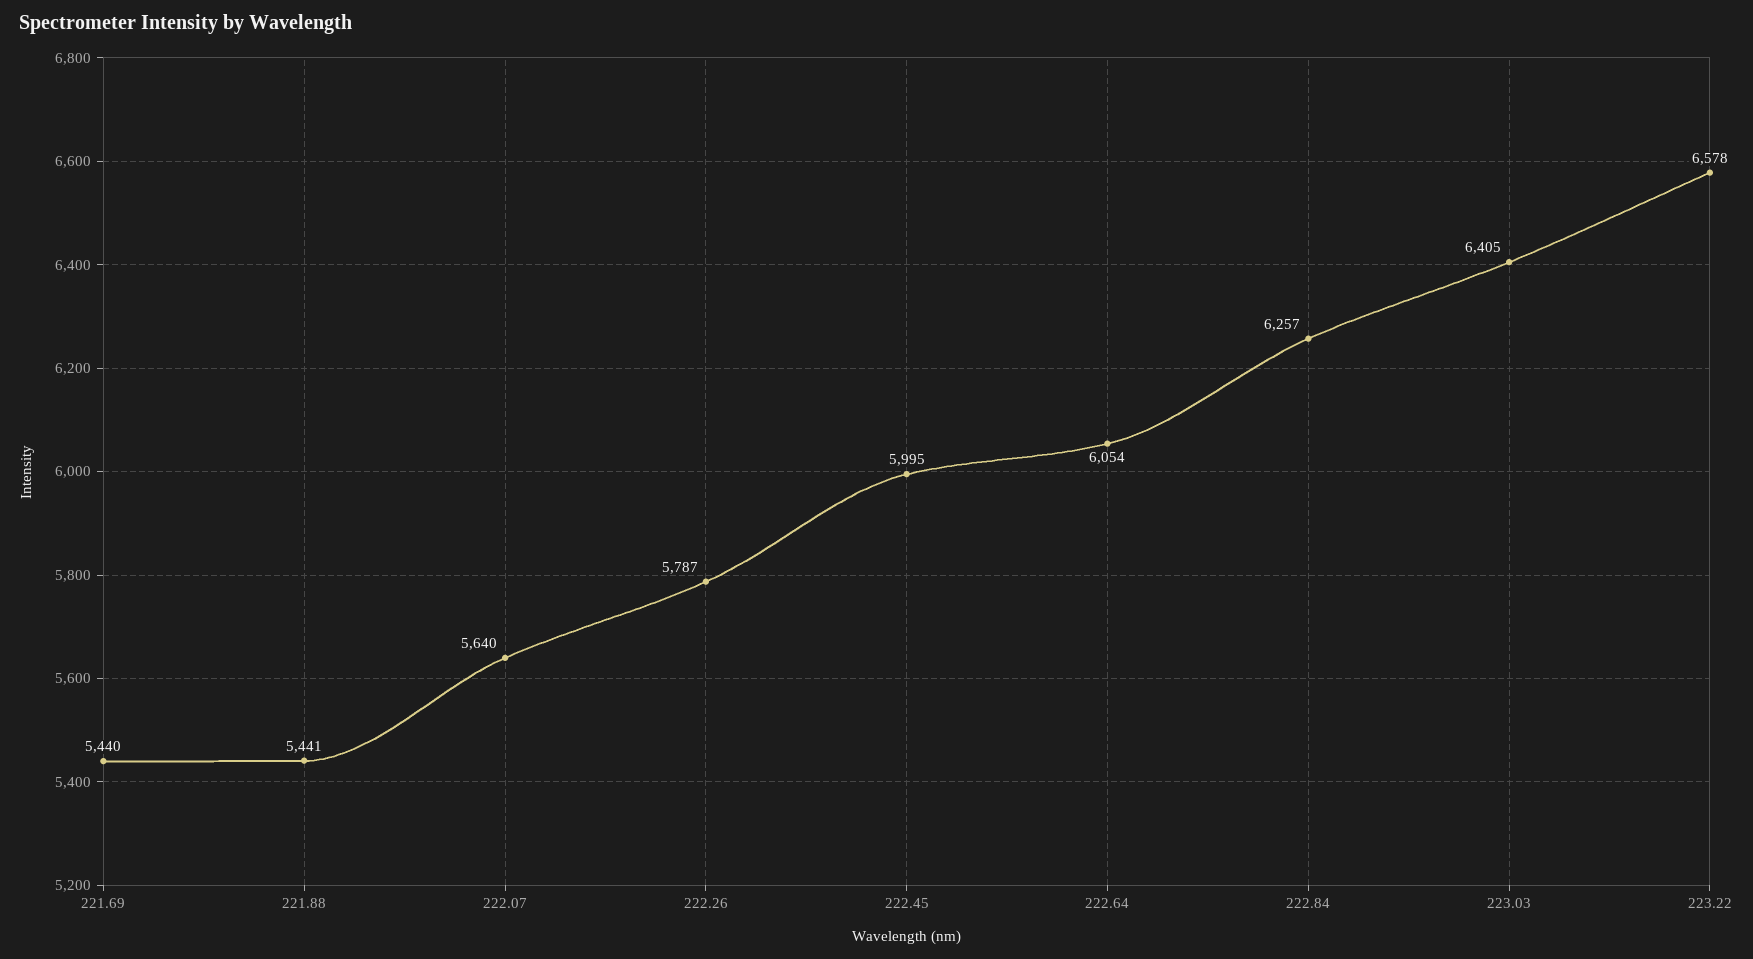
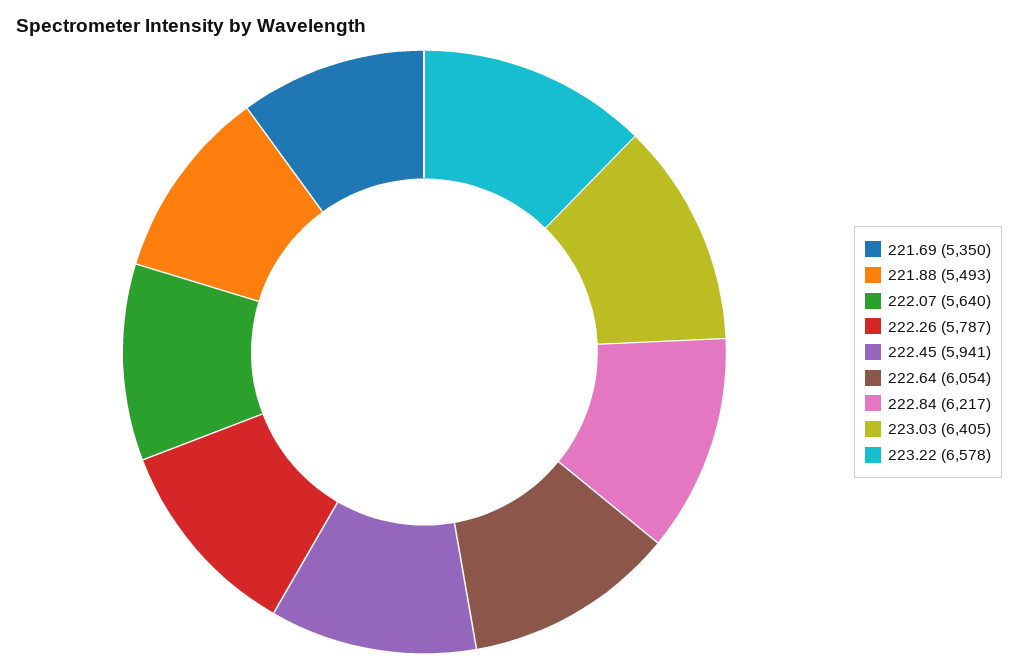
221.69: 5440 -> 5350
221.88: 5441 -> 5493
222.45: 5995 -> 5941
222.84: 6257 -> 6217

